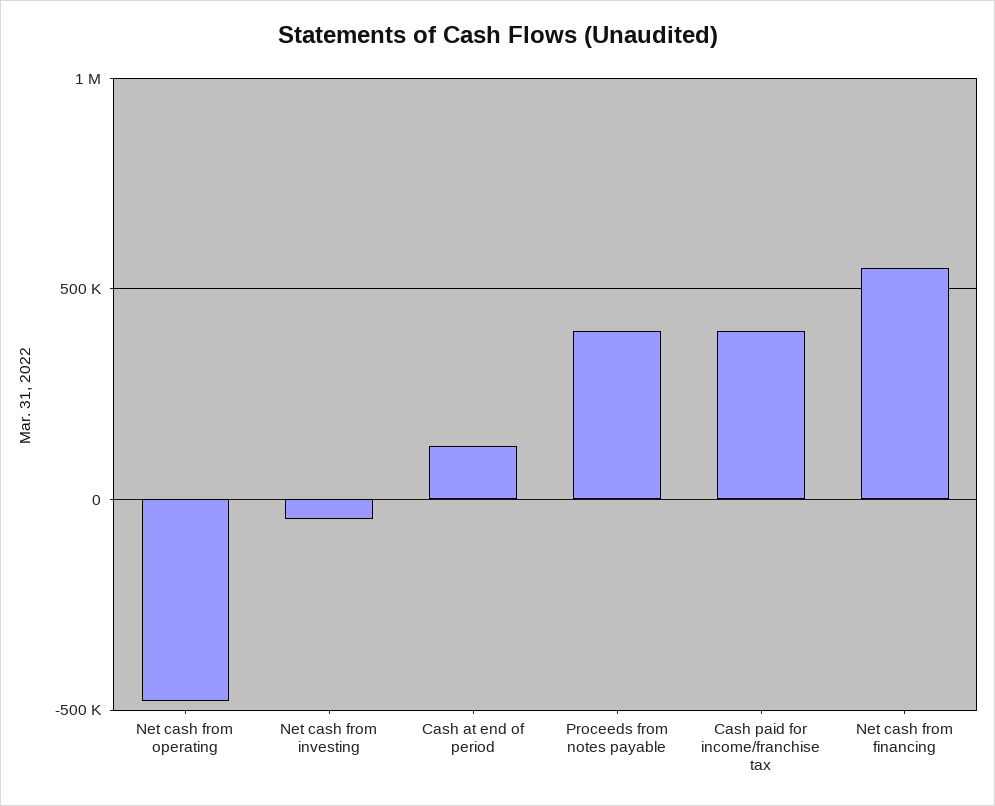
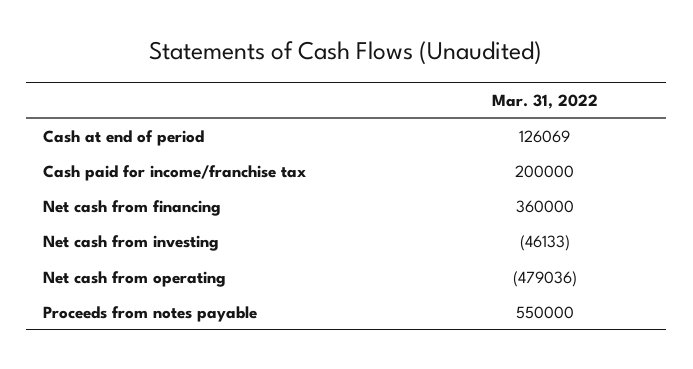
Proceeds from notes payable: 400000 -> 550000
Cash paid for income/franchise tax: 400000 -> 200000
Net cash from financing: 550000 -> 360000

